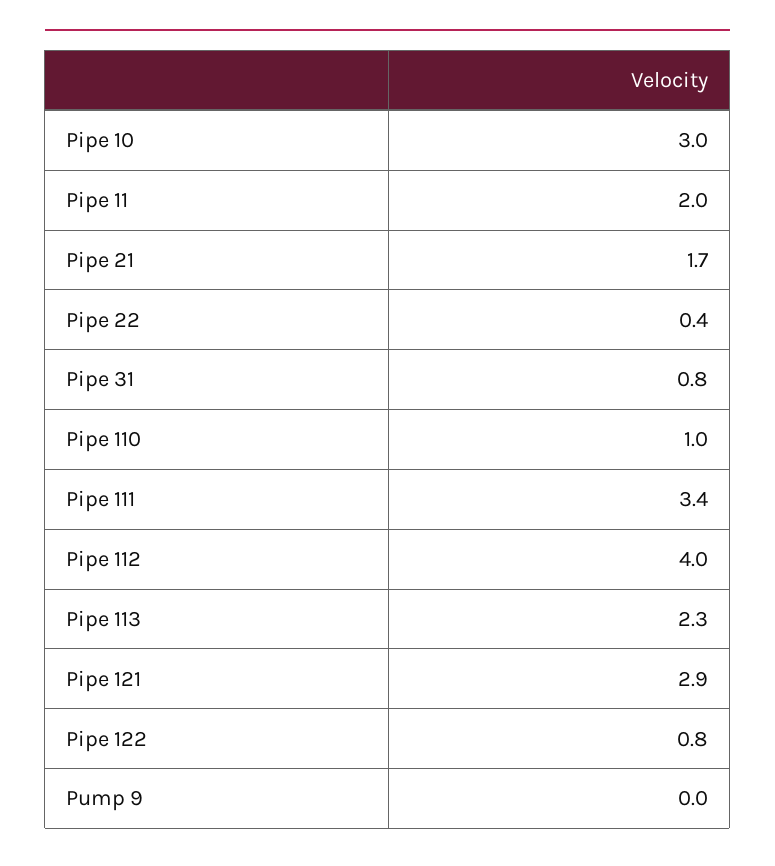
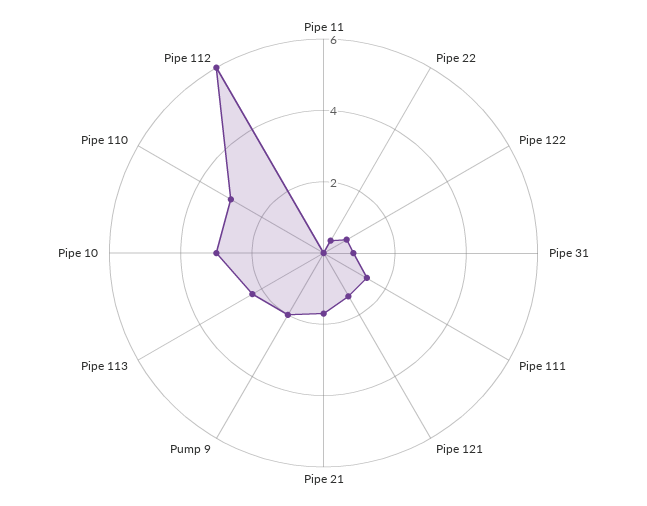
Pipe 11: 2 -> 0
Pipe 110: 1 -> 3
Pipe 111: 3.4 -> 1.5
Pipe 112: 4 -> 6
Pipe 121: 2.9 -> 1.5
Pump 9: 0 -> 2

